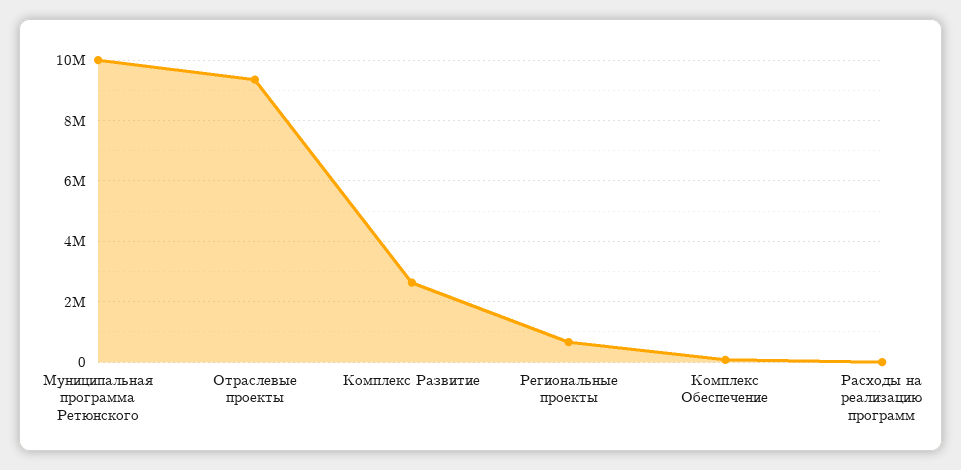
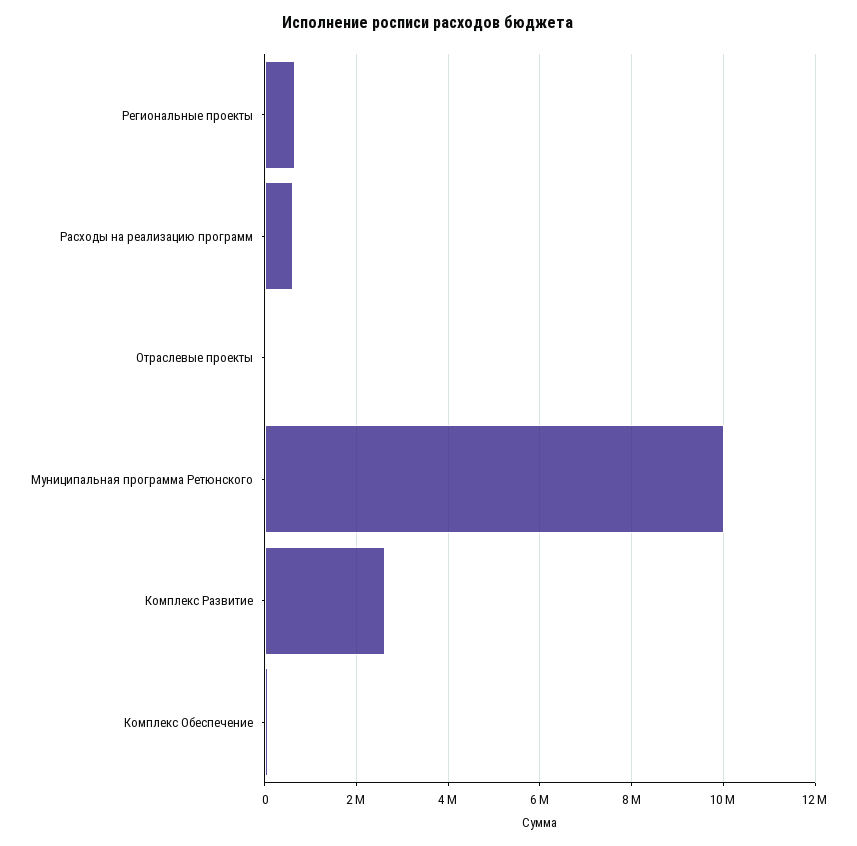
Отраслевые проекты: 9400000 -> 0
Расходы на реализацию программ: 0 -> 600000

